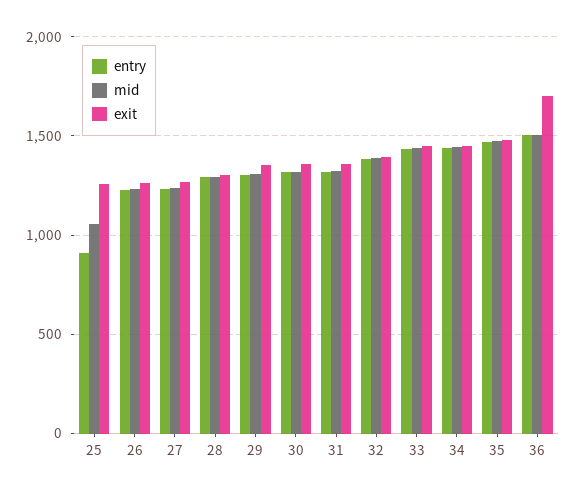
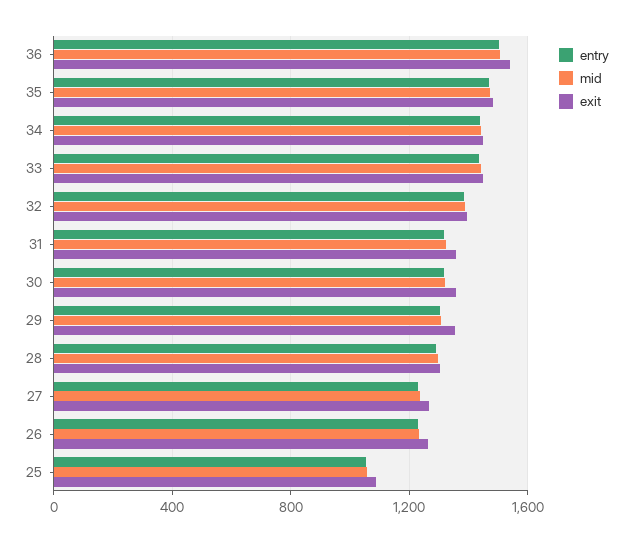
entry, 25: 900 -> 1050
exit, 25: 1250 -> 1100
exit, 36: 1700 -> 1550

